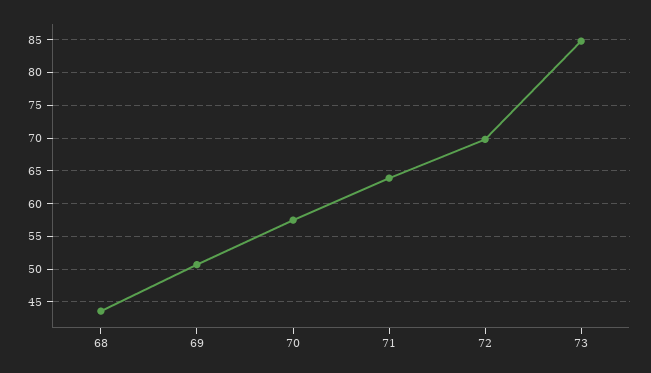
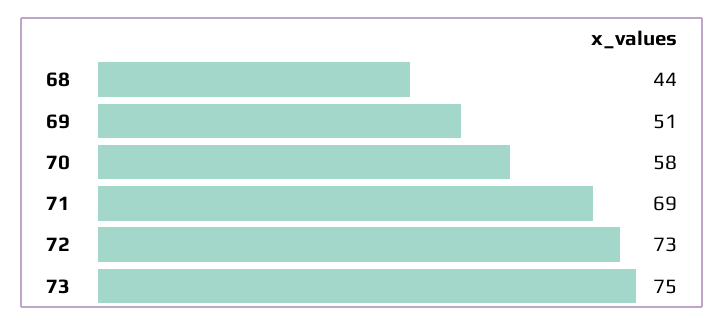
71: 64 -> 69
72: 70 -> 73
73: 85 -> 75

